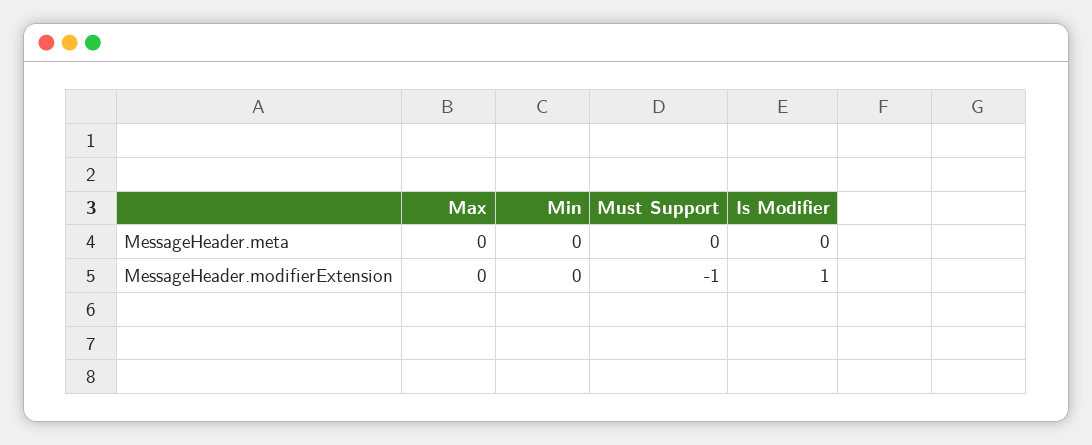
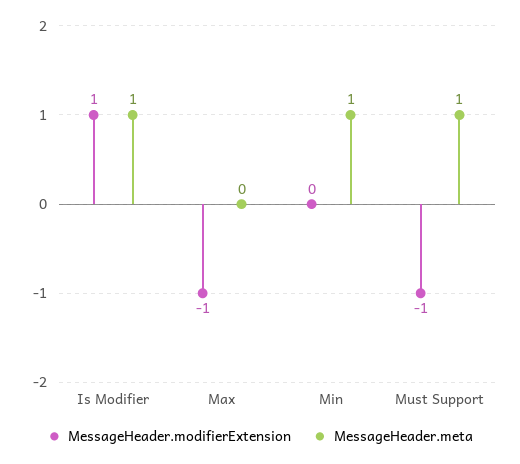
MessageHeader.meta, Min: 0 -> 1
MessageHeader.meta, Must Support: 0 -> 1
MessageHeader.meta, Is Modifier: 0 -> 1
MessageHeader.modifierExtension, Max: 0 -> -1

